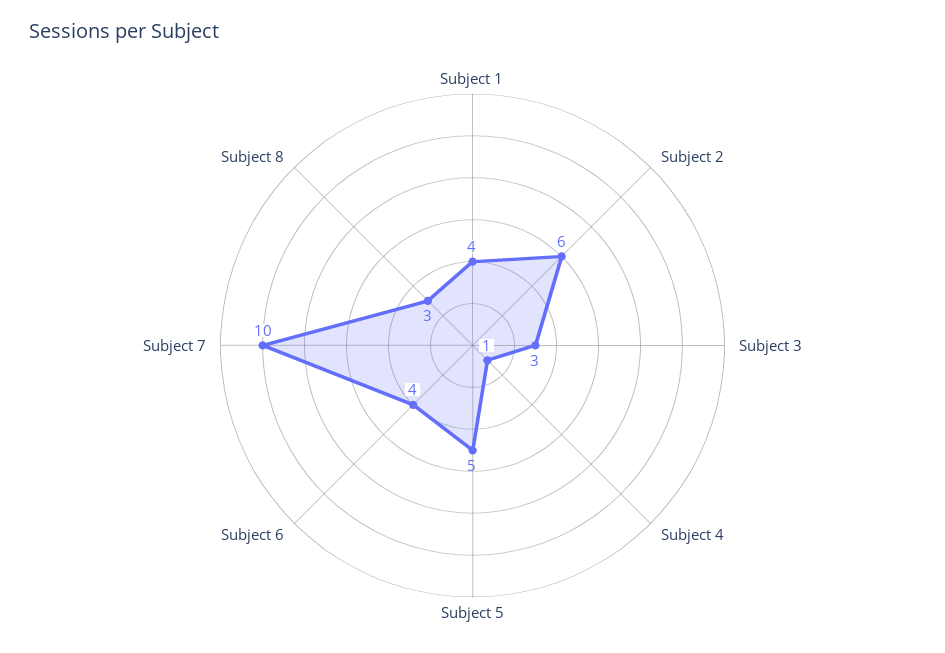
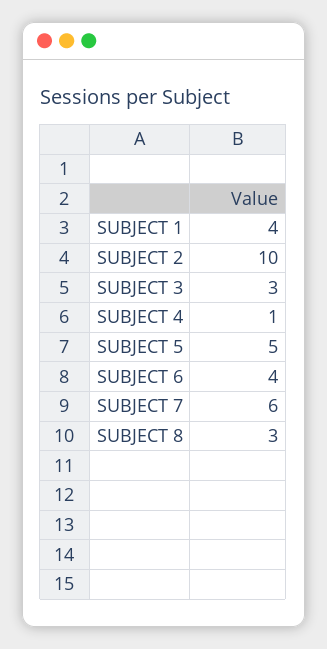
Subject 2: 6 -> 10
Subject 7: 10 -> 6

